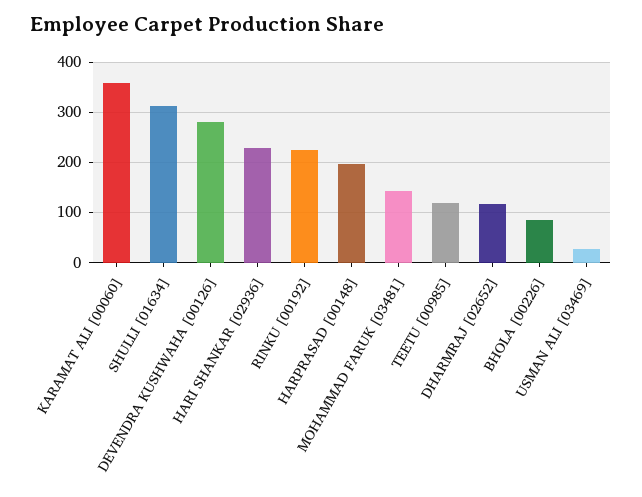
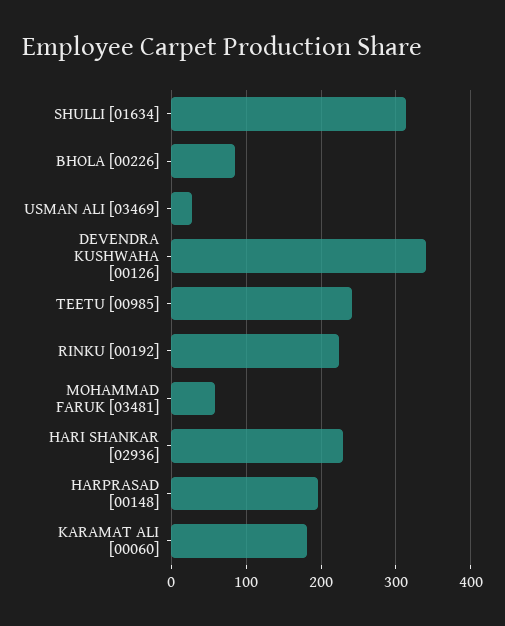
KARAMAT ALI [00060]: 360 -> 180
DEVENDRA KUSHWAHA [00126]: 280 -> 340
MOHAMMAD FARUK [03481]: 140 -> 60
TEETU [00985]: 120 -> 240
DHARMRAJ [02652]: 120 -> none

